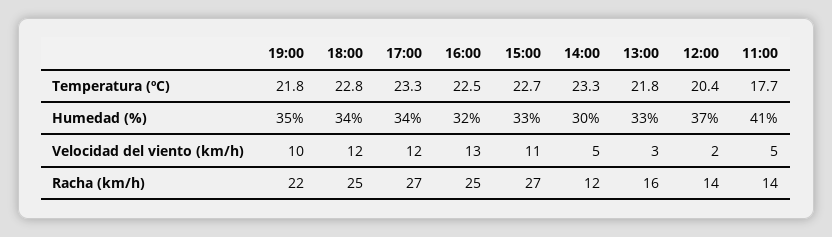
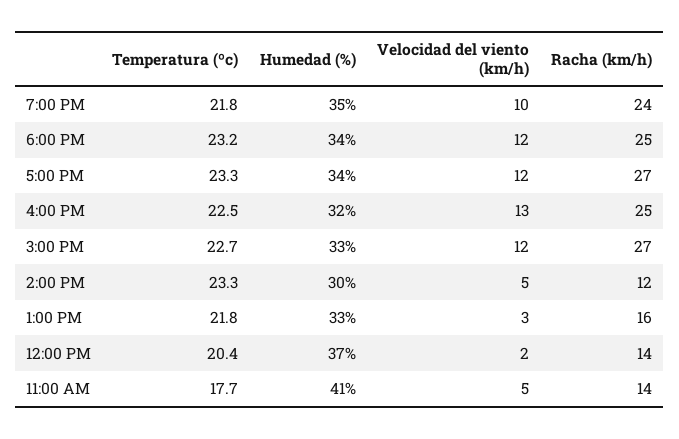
18:00, Temperatura (ºC): 22.8 -> 23.2
15:00, Velocidad del viento (km/h): 11 -> 12
19:00, Racha (km/h): 22 -> 24

